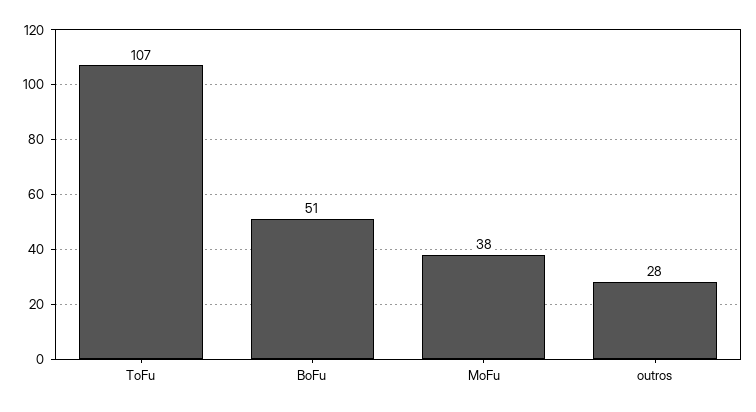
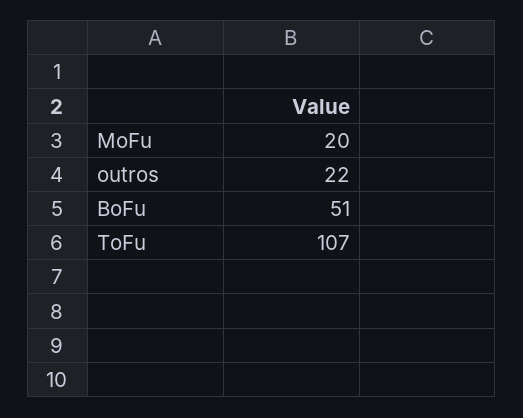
MoFu: 38 -> 20
outros: 28 -> 22

